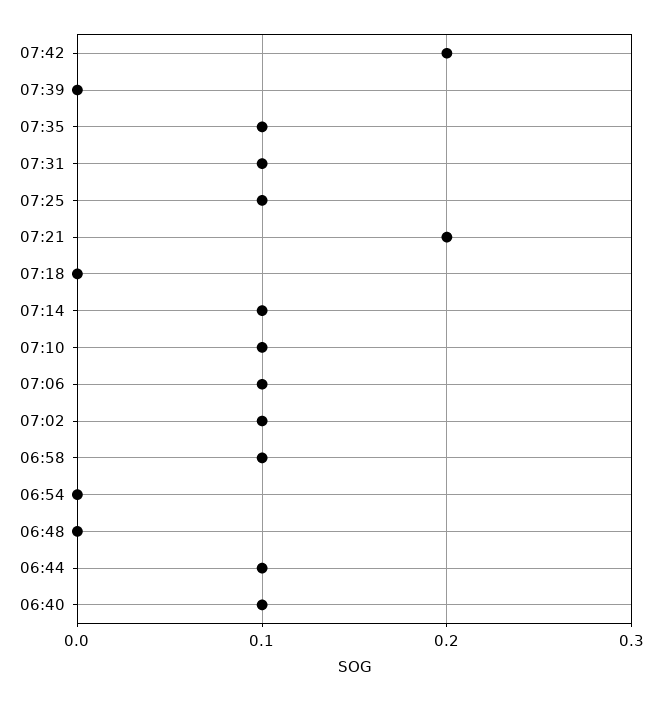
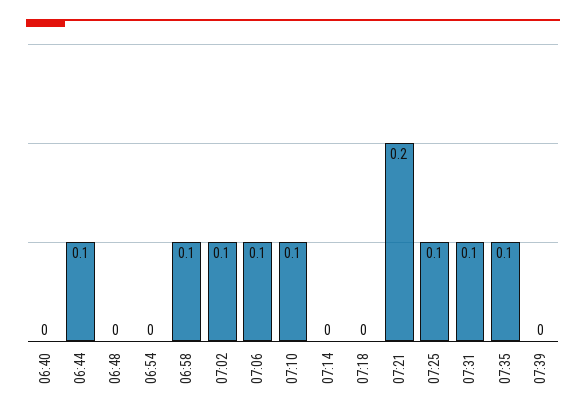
07:42: 0.2 -> none
07:14: 0.1 -> 0
06:40: 0.1 -> 0

